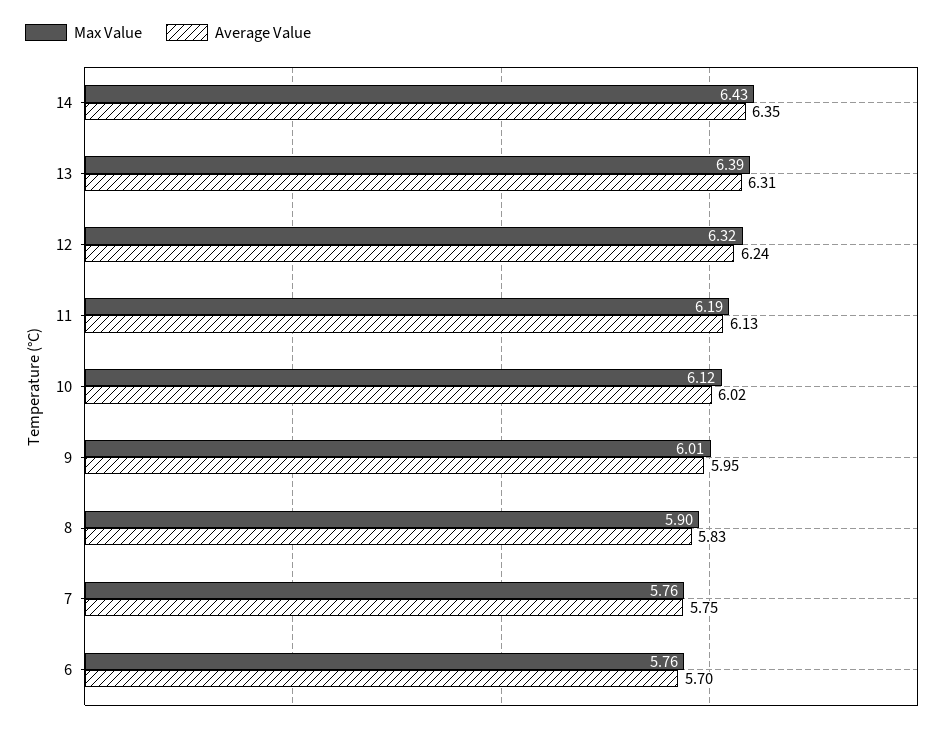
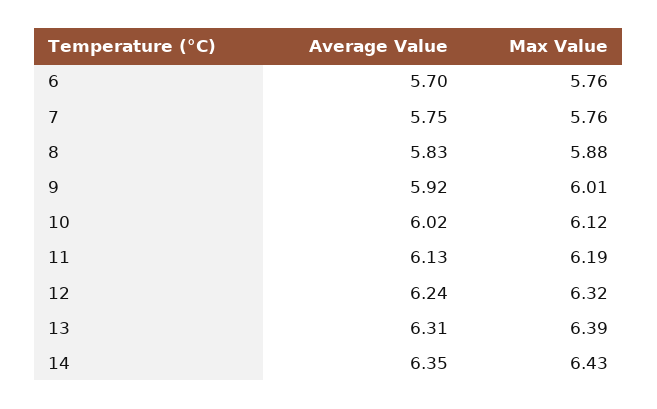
Average Value, 9: 5.95 -> 5.92
Max Value, 8: 5.9 -> 5.88

